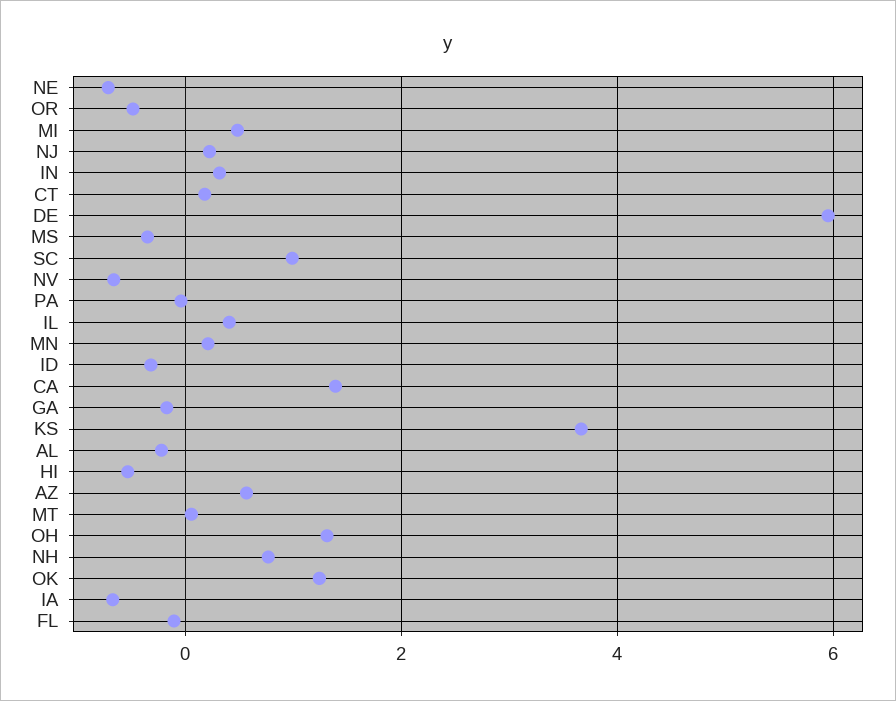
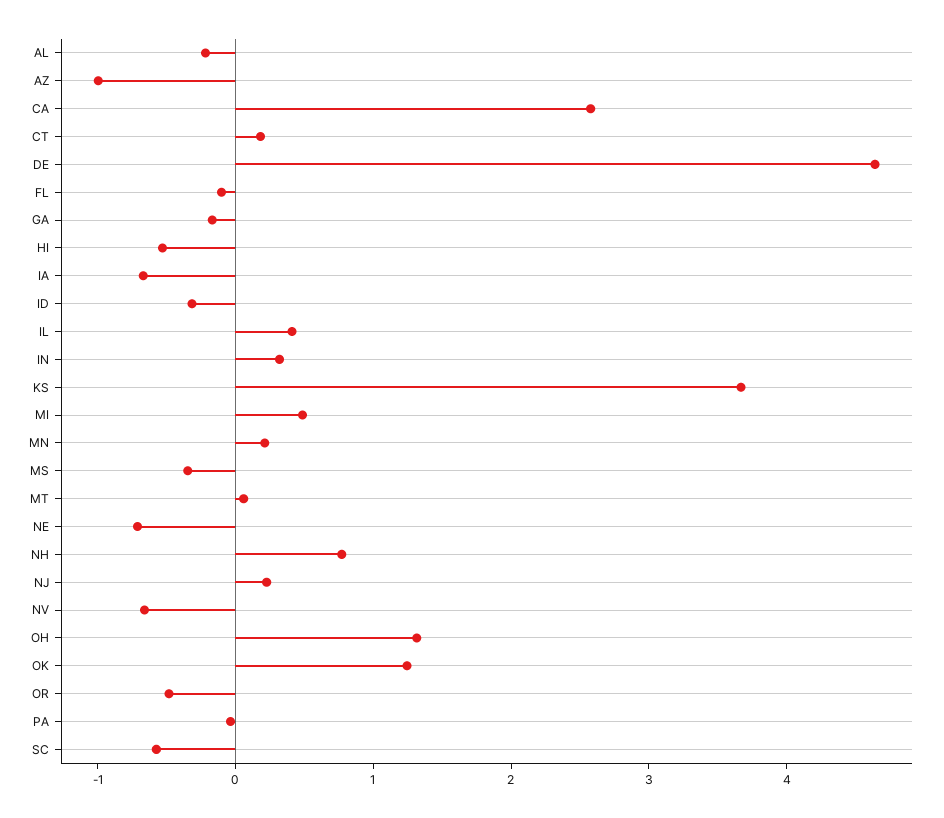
DE: 6 -> 4.6
SC: 1 -> -0.6
CA: 1.4 -> 2.6
AZ: 0.6 -> -1

